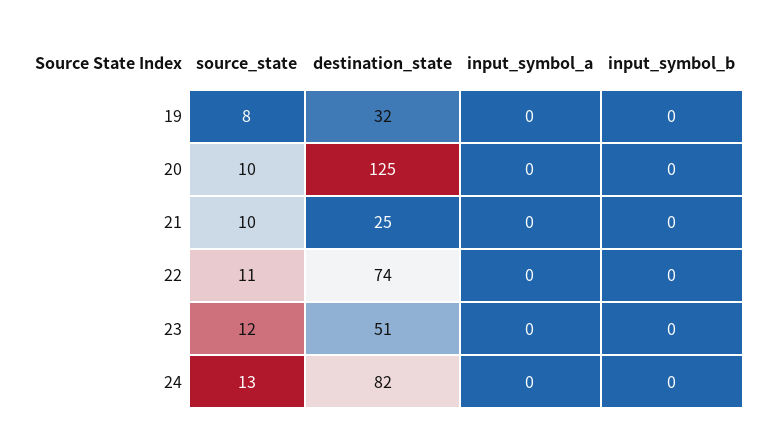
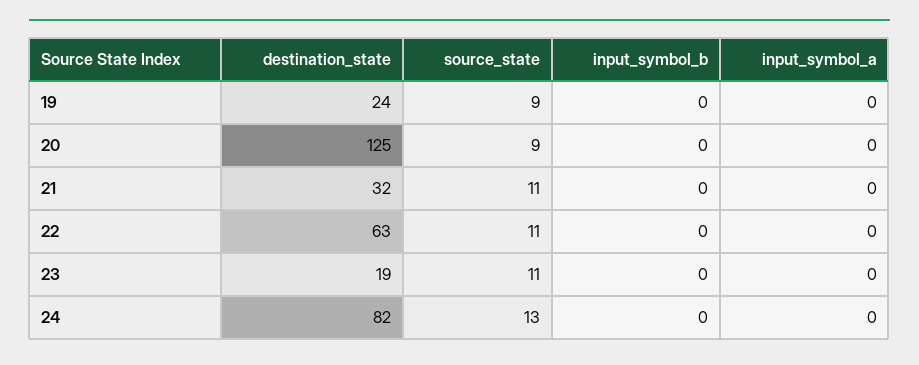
source_state, 19: 8 -> 9
destination_state, 19: 32 -> 24
source_state, 20: 10 -> 9
source_state, 21: 10 -> 11
destination_state, 21: 25 -> 32
destination_state, 22: 74 -> 63
source_state, 23: 12 -> 11
destination_state, 23: 51 -> 19

